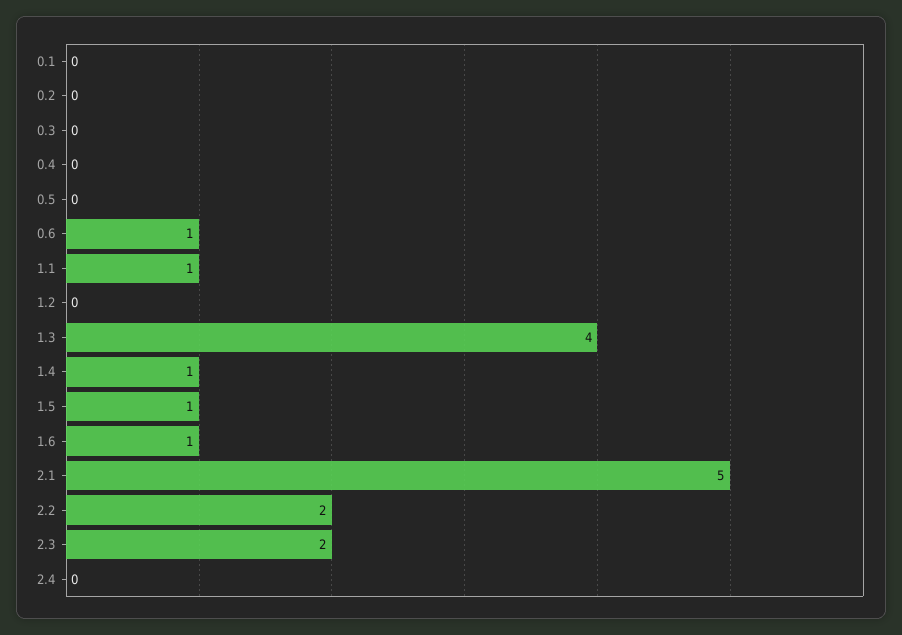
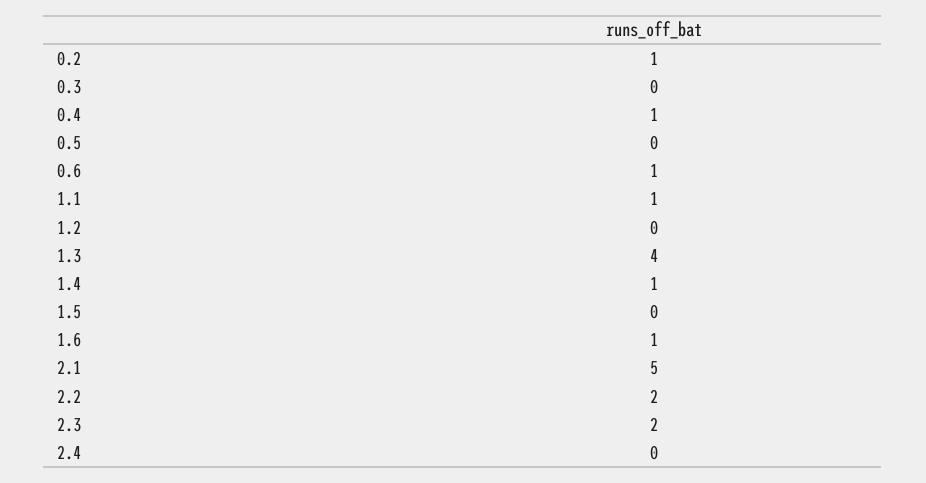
0.1: 0 -> none
0.2: 0 -> 1
0.4: 0 -> 1
1.5: 1 -> 0

